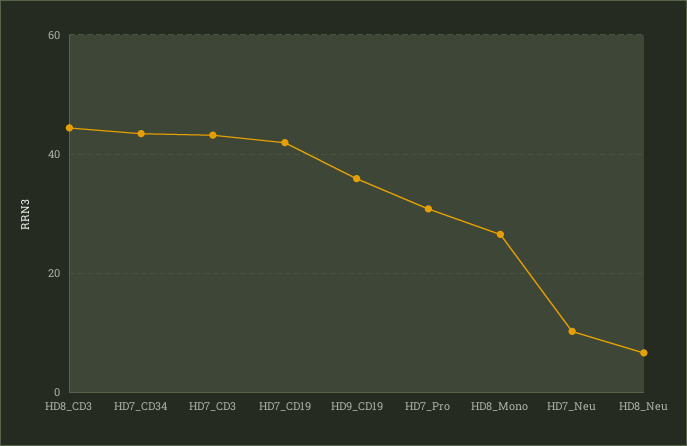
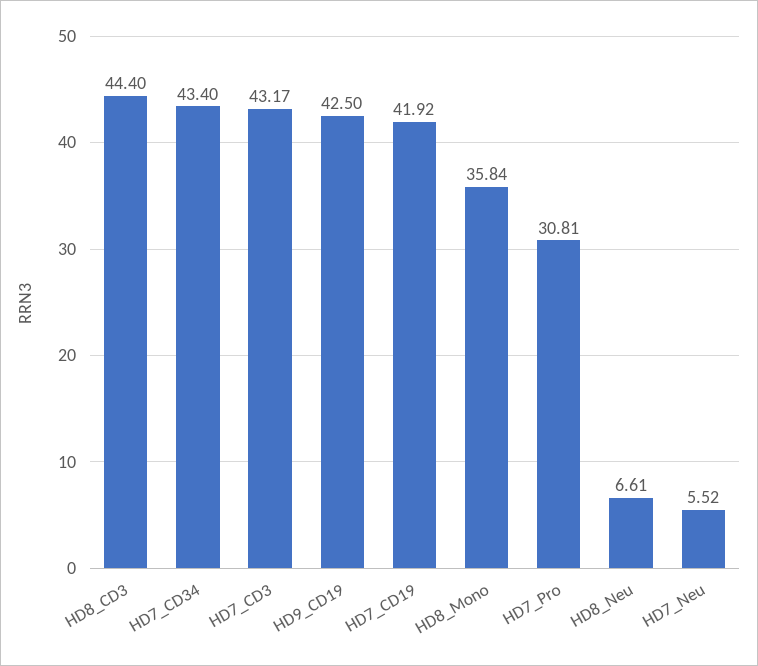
HD9_CD19: 36 -> 42.5
HD8_Mono: 26 -> 35.84
HD7_Neu: 10 -> 5.52

